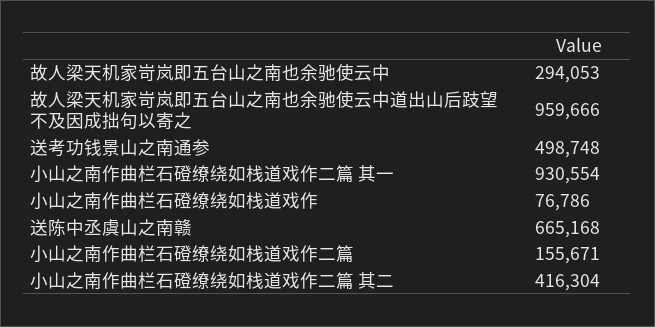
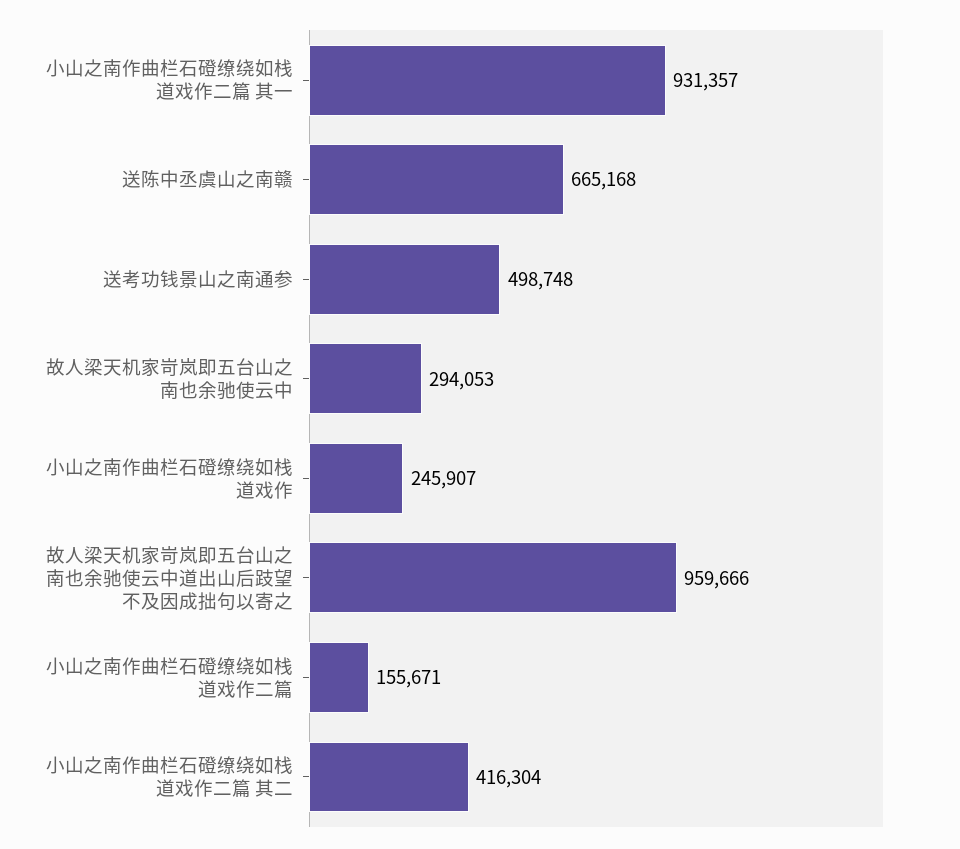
小山之南作曲栏石磴缭绕如栈道戏作二篇 其一: 930554 -> 931357
小山之南作曲栏石磴缭绕如栈道戏作: 76786 -> 245907

